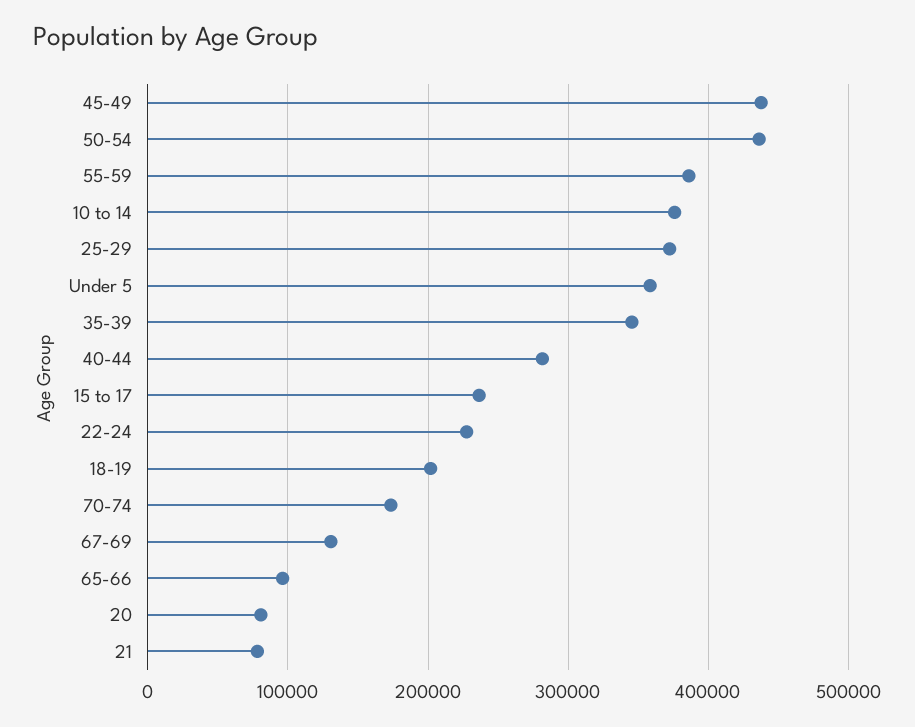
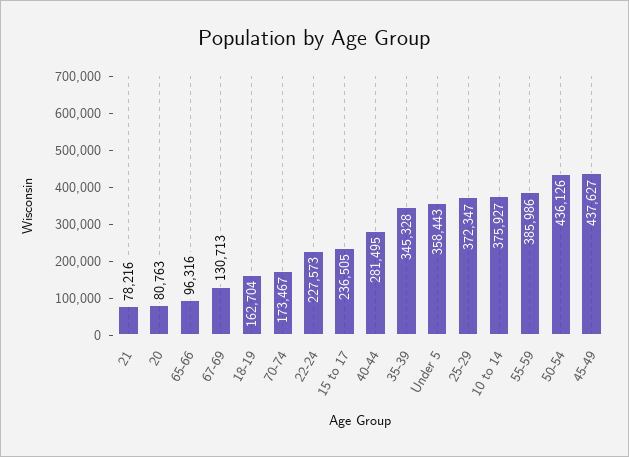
18-19: 200000 -> 162704

